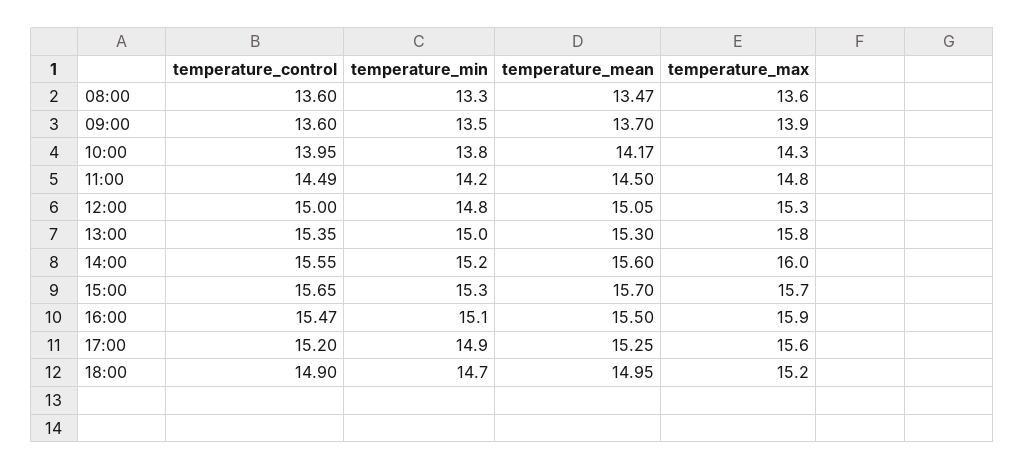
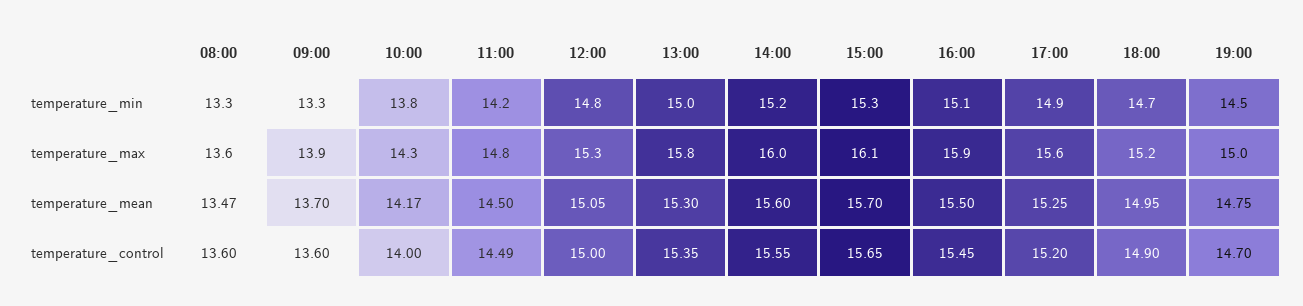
temperature_min, 09:00: 13.5 -> 13.3
temperature_control, 10:00: 13.95 -> 14
temperature_max, 15:00: 15.7 -> 16.1
temperature_control, 16:00: 15.47 -> 15.45
temperature_min, 19:00: none -> 14.5
temperature_max, 19:00: none -> 15
temperature_mean, 19:00: none -> 14.75
temperature_control, 19:00: none -> 14.7

